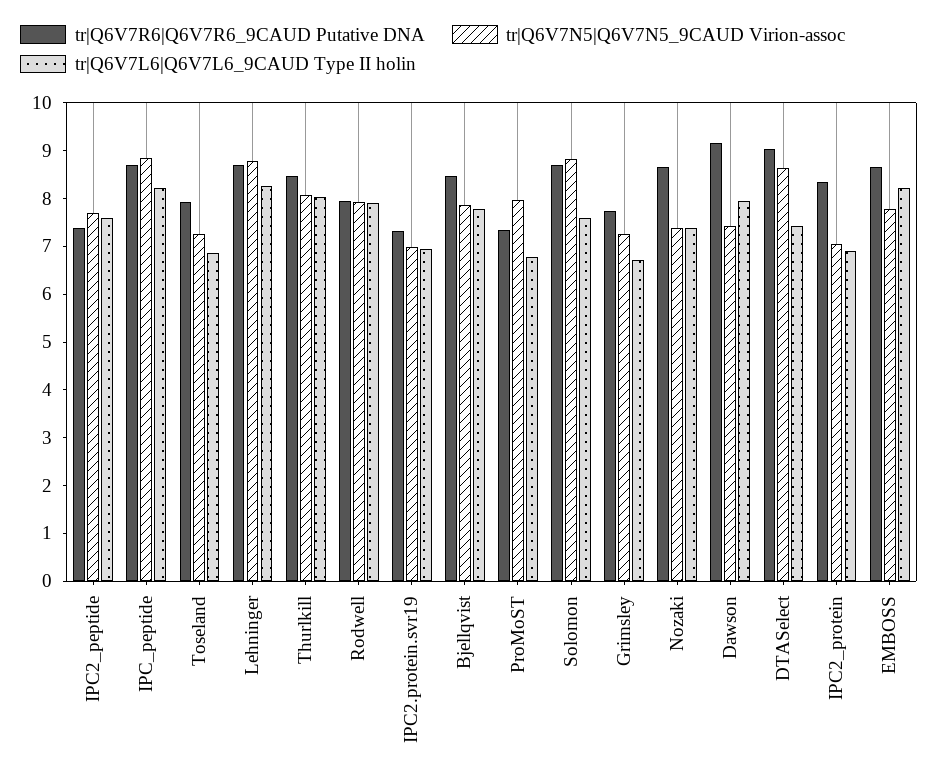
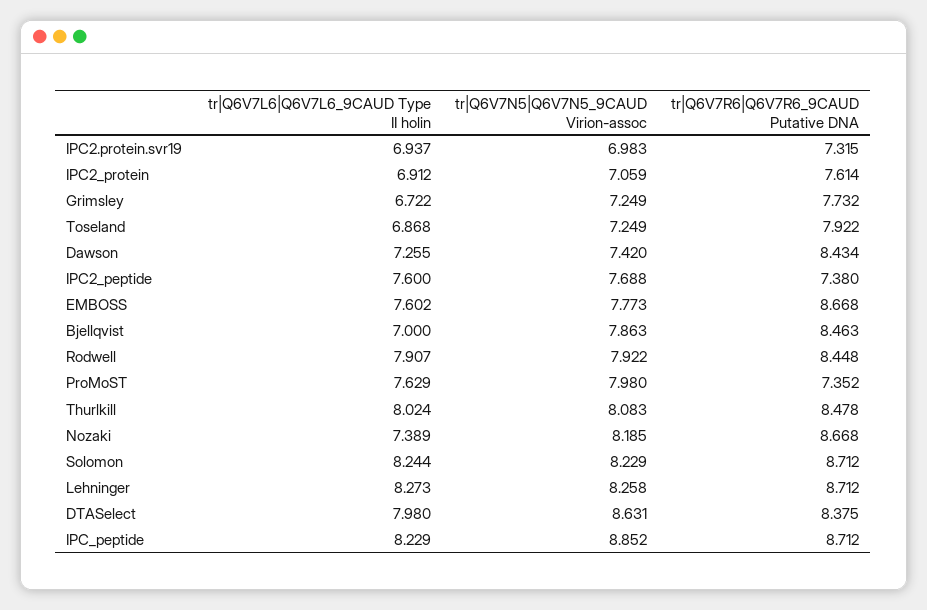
tr|Q6V7N5|Q6V7N5_9CAUD Virion-assoc, Lehninger: 8.8 -> 8.258
tr|Q6V7R6|Q6V7R6_9CAUD Putative DNA, Rodwell: 8 -> 8.448
tr|Q6V7L6|Q6V7L6_9CAUD Type II holin, Bjellqvist: 7.8 -> 7
tr|Q6V7L6|Q6V7L6_9CAUD Type II holin, ProMoST: 6.8 -> 7.629
tr|Q6V7N5|Q6V7N5_9CAUD Virion-assoc, Solomon: 8.8 -> 8.229
tr|Q6V7L6|Q6V7L6_9CAUD Type II holin, Solomon: 7.6 -> 8.244
tr|Q6V7N5|Q6V7N5_9CAUD Virion-assoc, Nozaki: 7.4 -> 8.185
tr|Q6V7R6|Q6V7R6_9CAUD Putative DNA, Dawson: 9.2 -> 8.434
tr|Q6V7L6|Q6V7L6_9CAUD Type II holin, Dawson: 8 -> 7.255
tr|Q6V7R6|Q6V7R6_9CAUD Putative DNA, DTASelect: 9 -> 8.375
tr|Q6V7L6|Q6V7L6_9CAUD Type II holin, DTASelect: 7.4 -> 7.98
tr|Q6V7R6|Q6V7R6_9CAUD Putative DNA, IPC2_protein: 8.4 -> 7.614
tr|Q6V7L6|Q6V7L6_9CAUD Type II holin, EMBOSS: 8.2 -> 7.602

